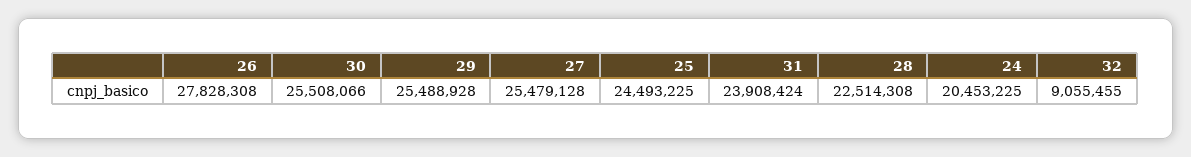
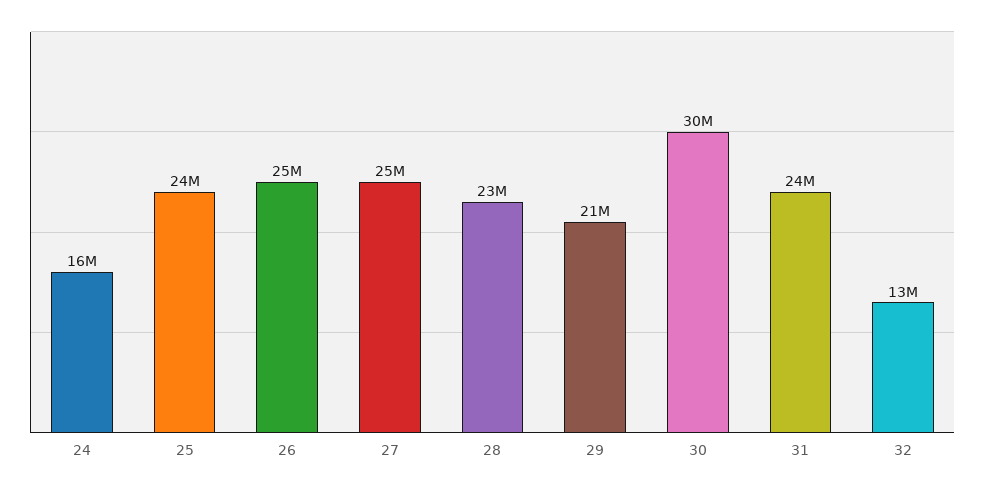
26: 27828308 -> 25000000
30: 25508066 -> 30000000
29: 25488928 -> 21000000
24: 20453225 -> 16000000
32: 9055455 -> 13000000

